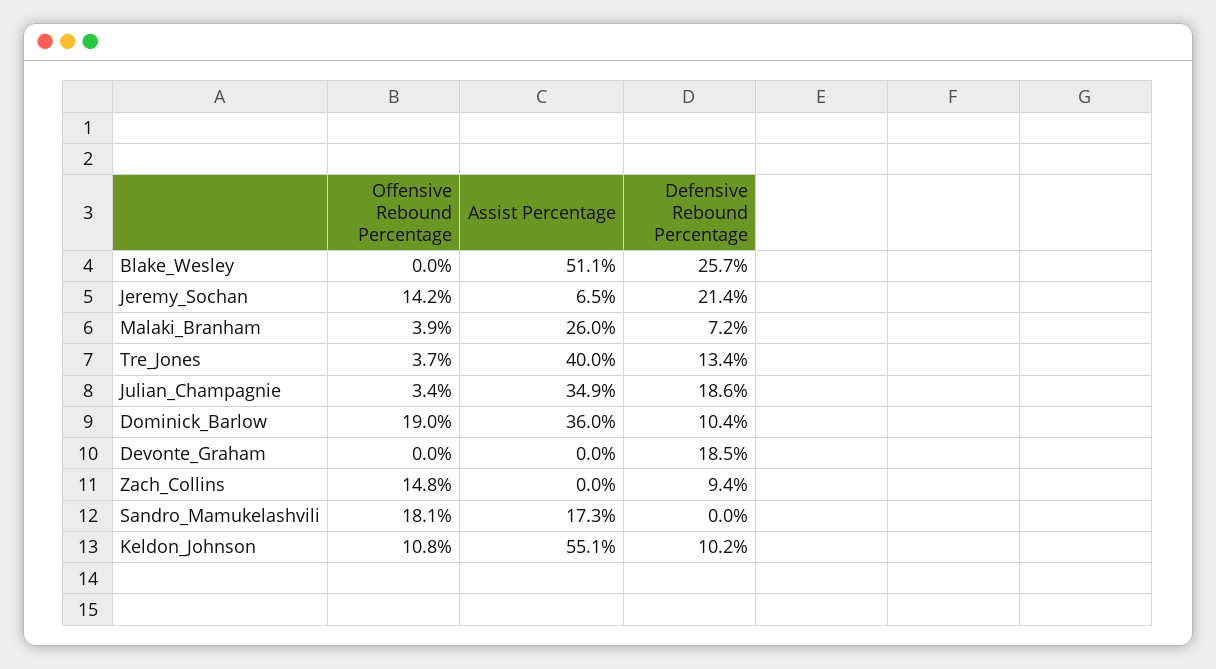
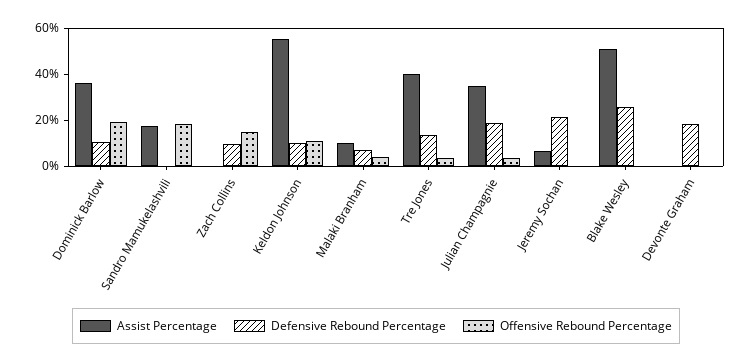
Offensive Rebound Percentage, Jeremy_Sochan: 14.2 -> 0
Assist Percentage, Malaki_Branham: 26 -> 10

